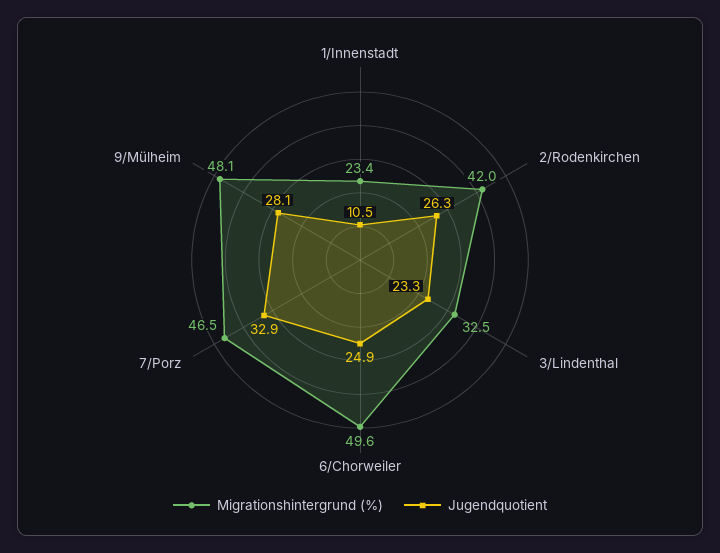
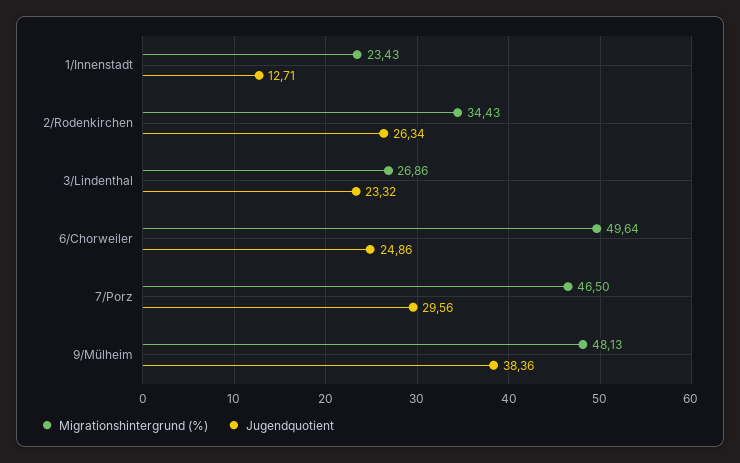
Jugendquotient, 1/Innenstadt: 10.5 -> 12.71
Migrationshintergrund (%), 2/Rodenkirchen: 42 -> 34.43
Migrationshintergrund (%), 3/Lindenthal: 32.5 -> 26.86
Jugendquotient, 7/Porz: 32.9 -> 29.56
Jugendquotient, 9/Mülheim: 28.1 -> 38.36

